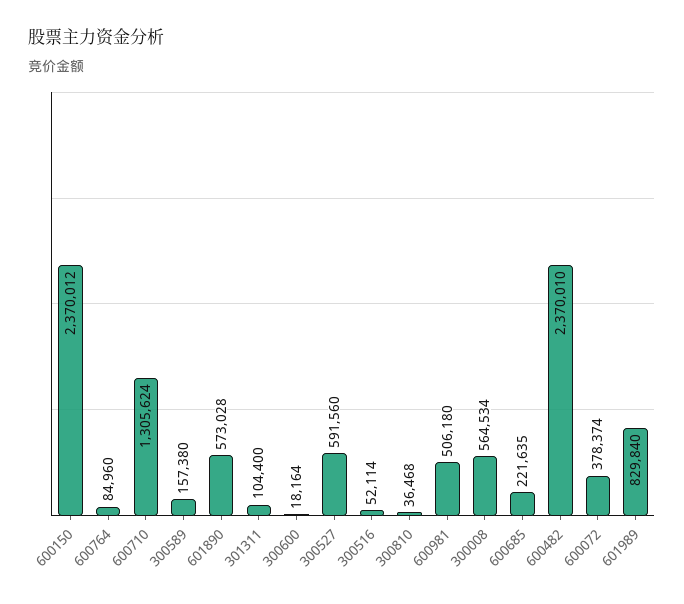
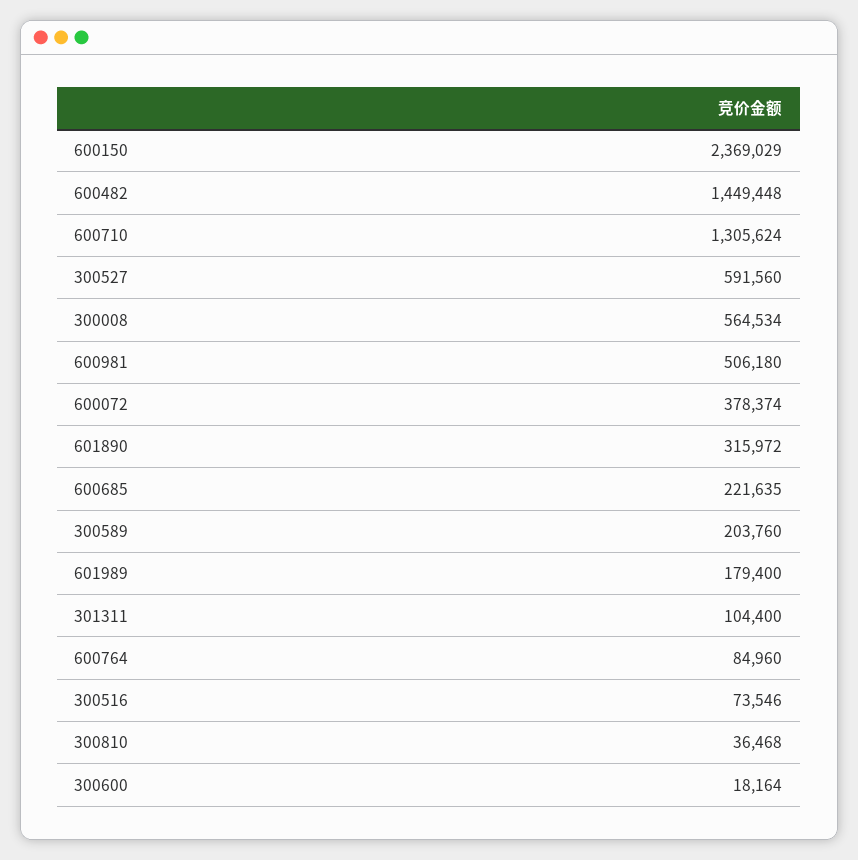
600150: 2370012 -> 2369029
300589: 157380 -> 203760
601890: 573028 -> 315972
300516: 52114 -> 73546
600482: 2370010 -> 1449448
601989: 829840 -> 179400

